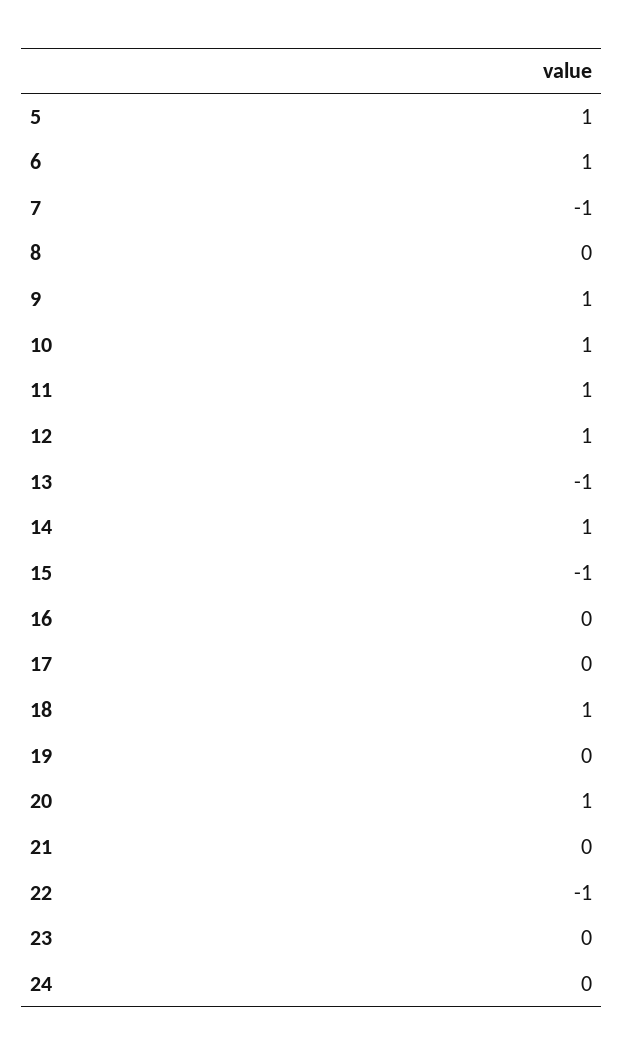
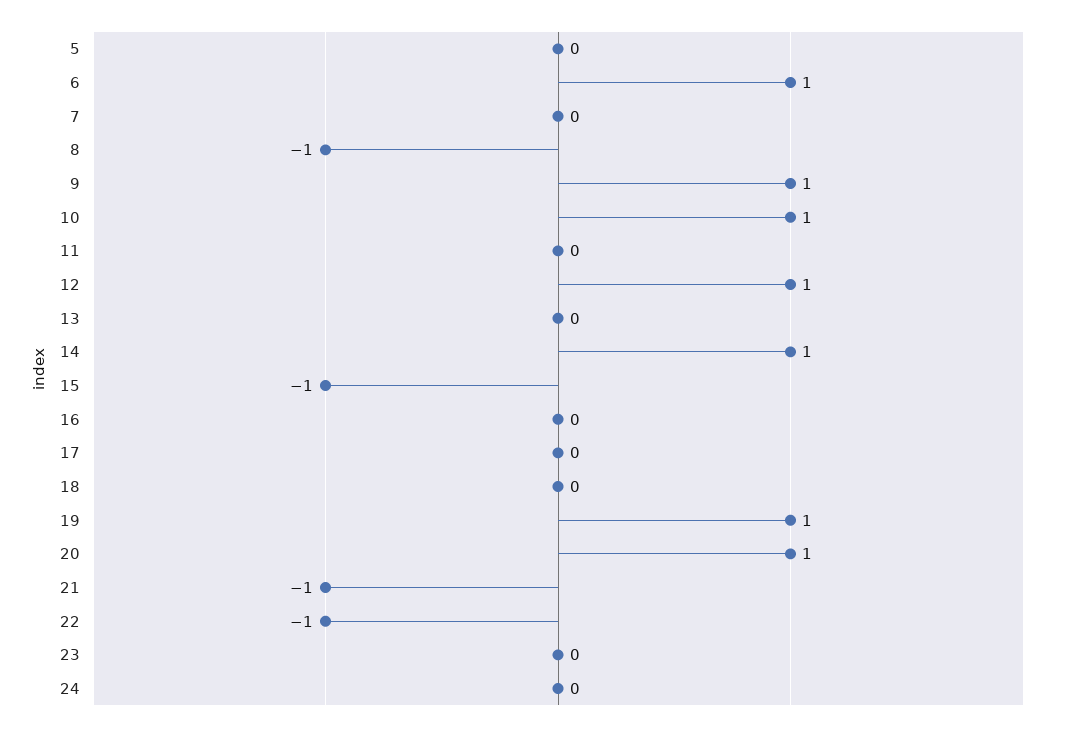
5: 1 -> 0
7: -1 -> 0
8: 0 -> -1
11: 1 -> 0
13: -1 -> 0
18: 1 -> 0
19: 0 -> 1
21: 0 -> -1

